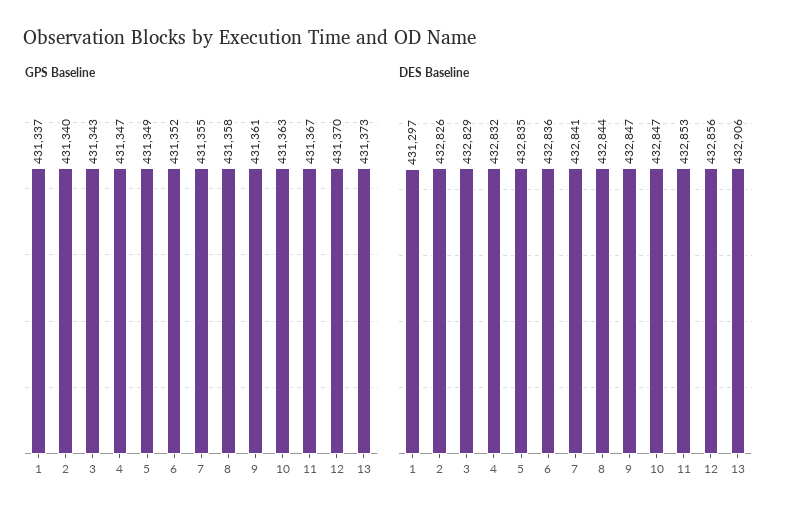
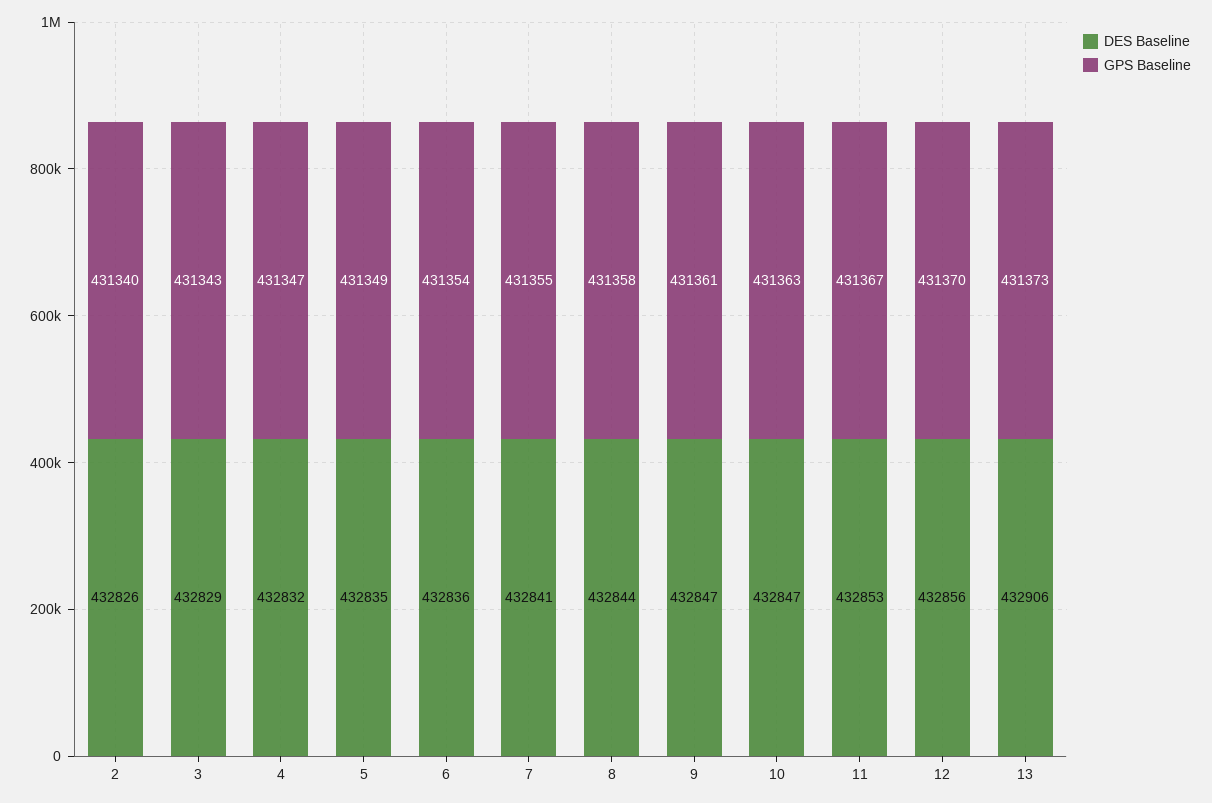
GPS Baseline, 1: 431337 -> none
GPS Baseline, 6: 431352 -> 431354
DES Baseline, 1: 431297 -> none

